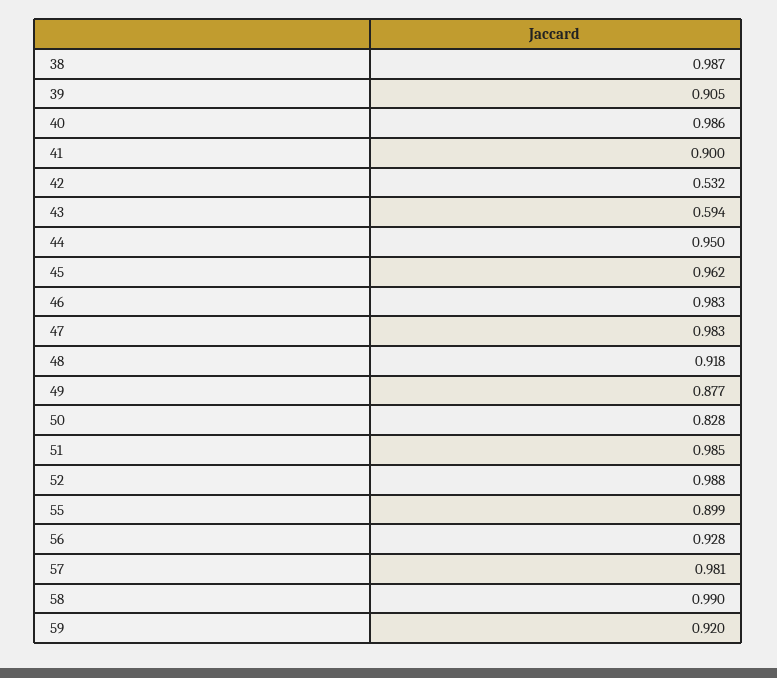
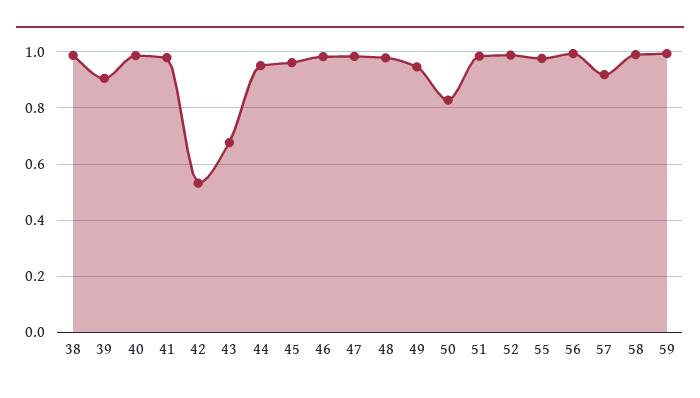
41: 0.9 -> 0.975
43: 0.594 -> 0.675
48: 0.918 -> 0.975
49: 0.877 -> 0.95
55: 0.899 -> 0.975
56: 0.928 -> 1
57: 0.981 -> 0.925
59: 0.92 -> 1

